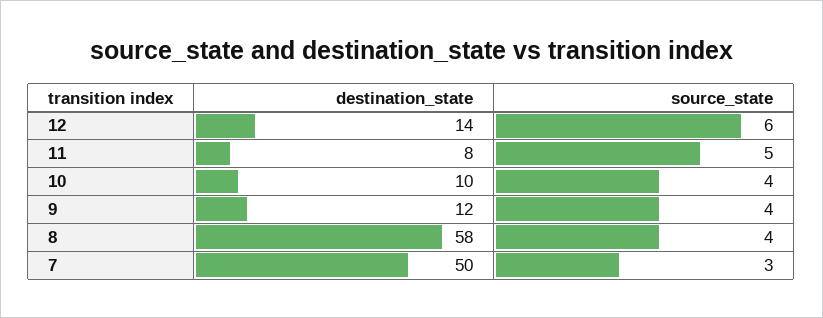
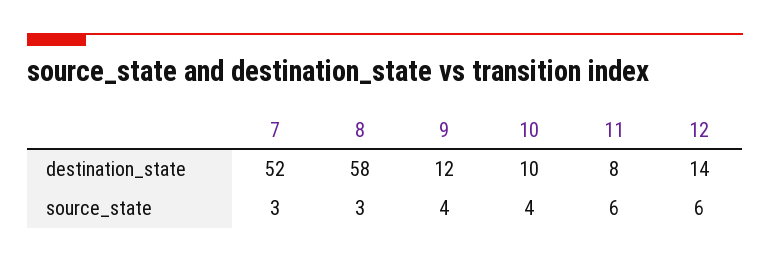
source_state, 11: 5 -> 6
source_state, 8: 4 -> 3
destination_state, 7: 50 -> 52

